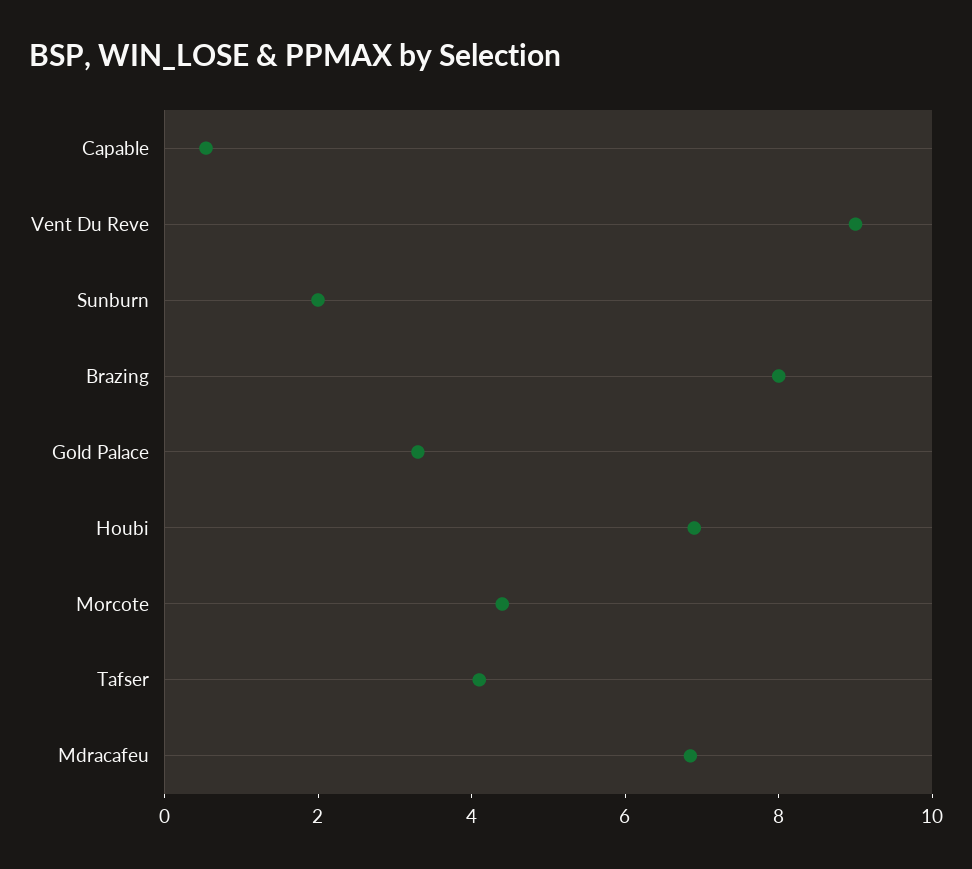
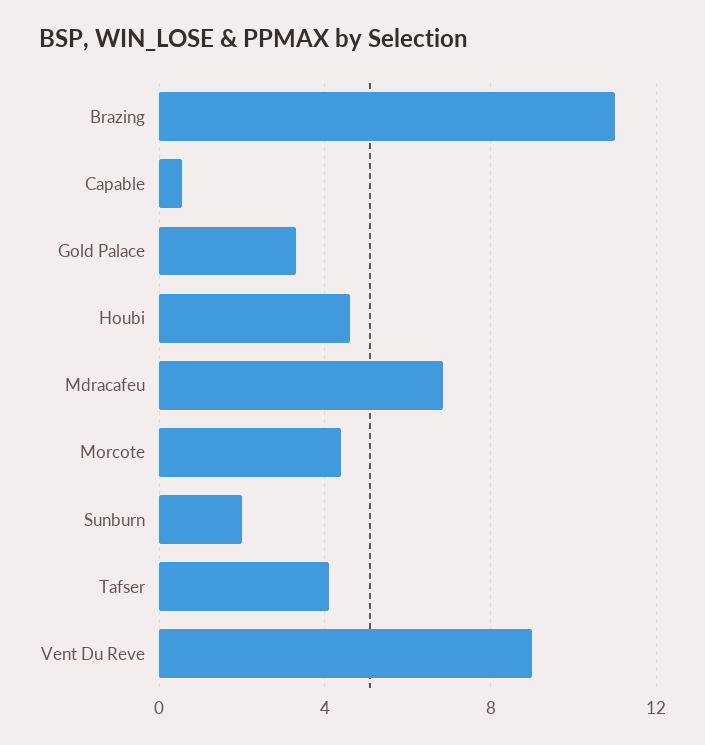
Brazing: 8 -> 11
Houbi: 7 -> 4.5

